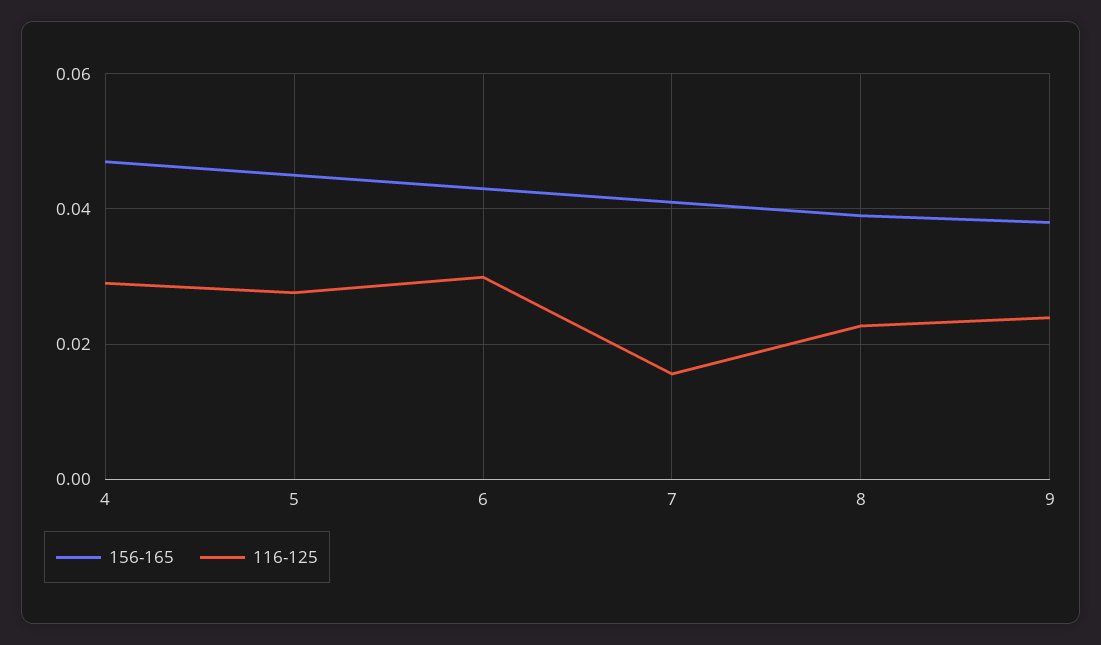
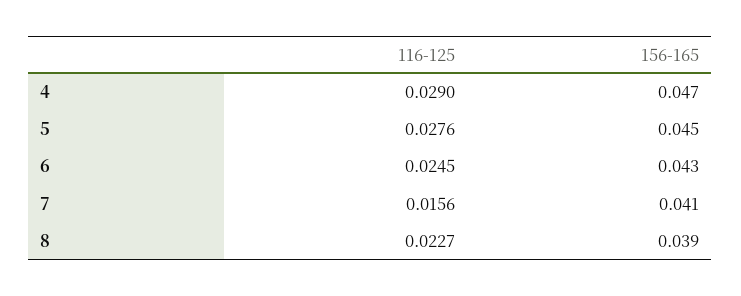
116-125, 6: 0.03 -> 0.0245
156-165, 9: 0.038 -> none
116-125, 9: 0.024 -> none

